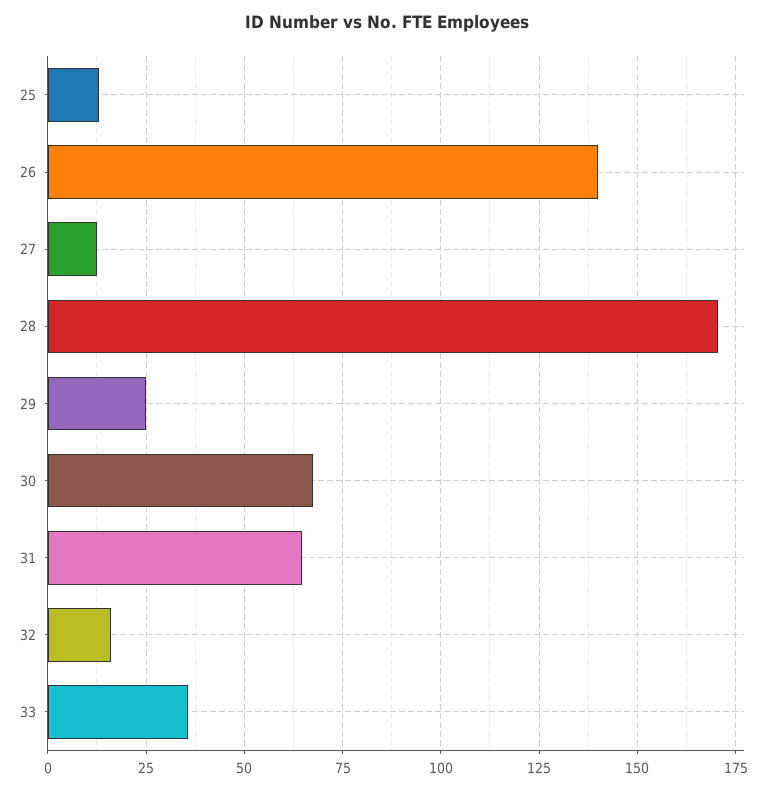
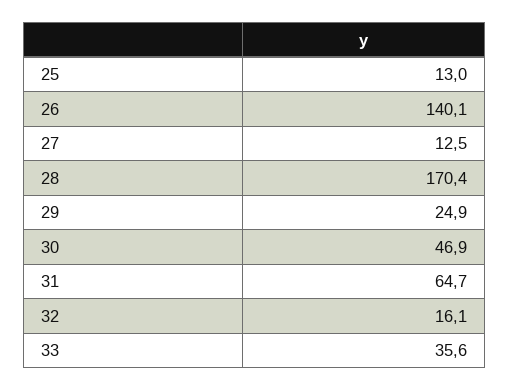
30: 67.5 -> 46.9

